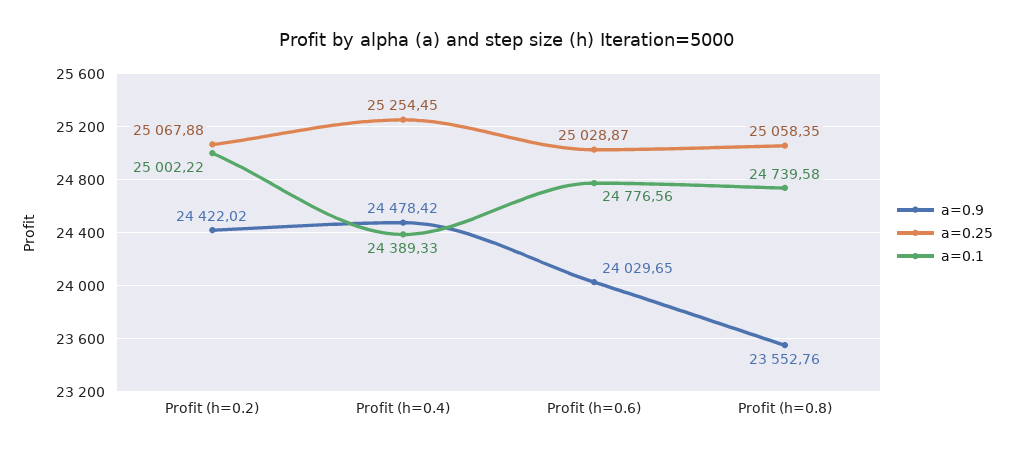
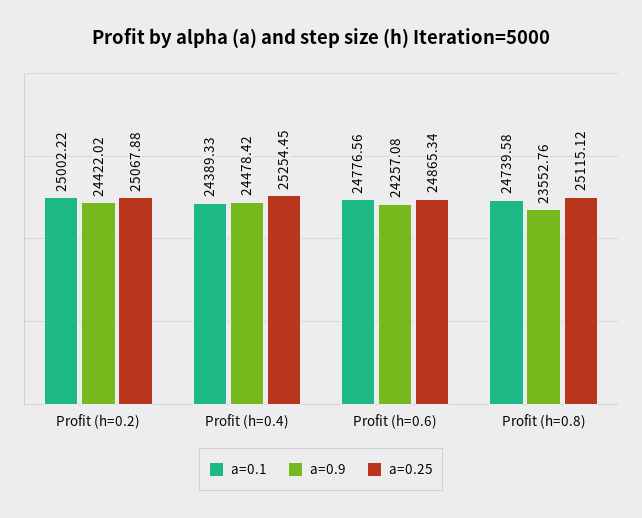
a=0.9, Profit (h=0.6): 24029.65 -> 24257.08
a=0.25, Profit (h=0.6): 25028.87 -> 24865.34
a=0.25, Profit (h=0.8): 25058.35 -> 25115.12

